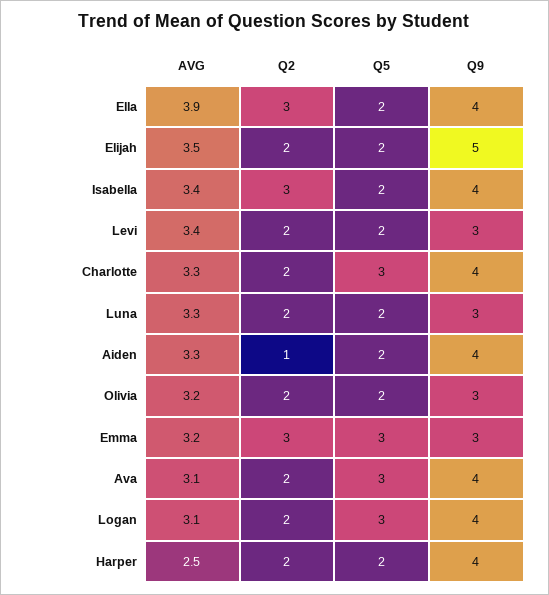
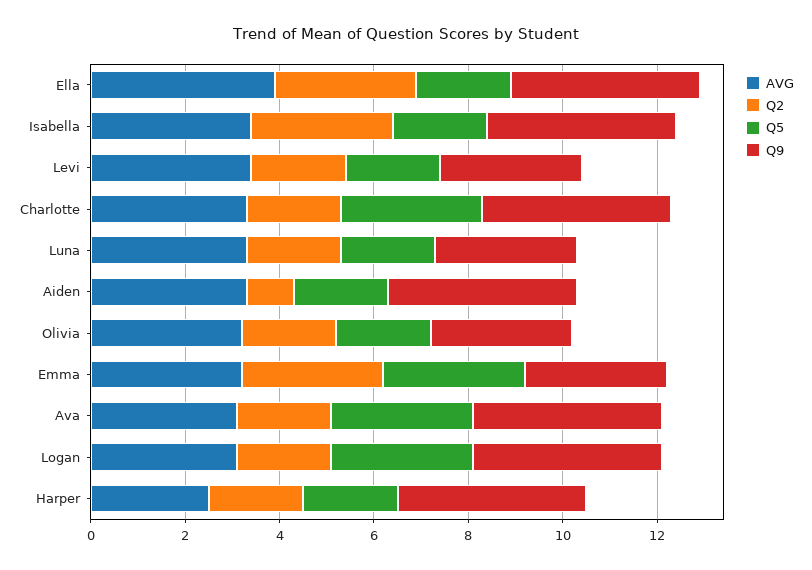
AVG, Elijah: 3.5 -> none
Q2, Elijah: 2 -> none
Q5, Elijah: 2 -> none
Q9, Elijah: 5 -> none

